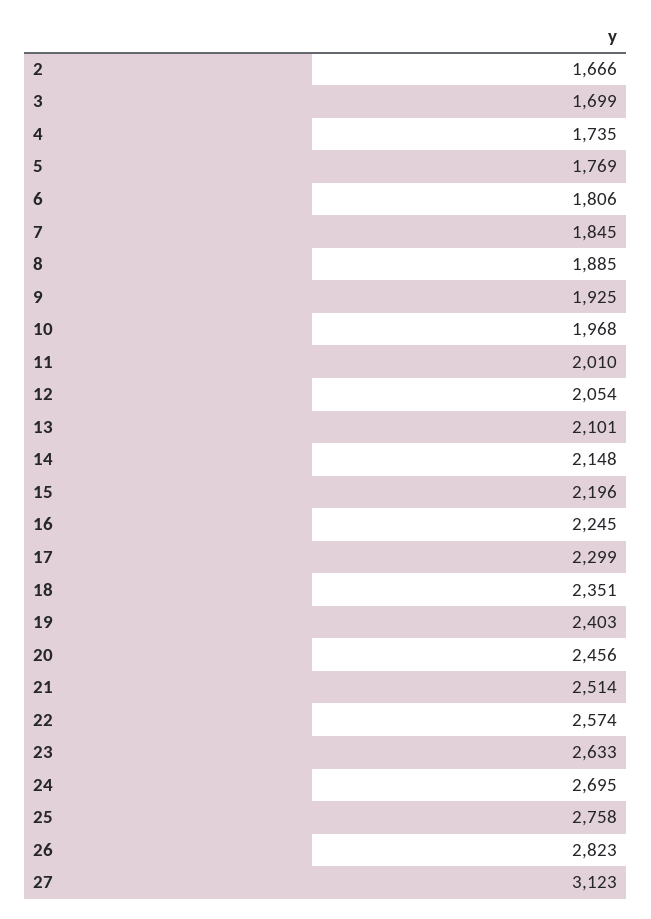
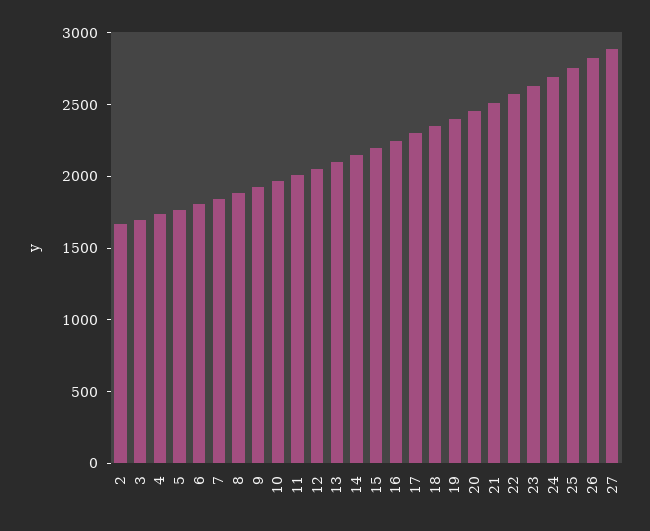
27: 3123 -> 2900

